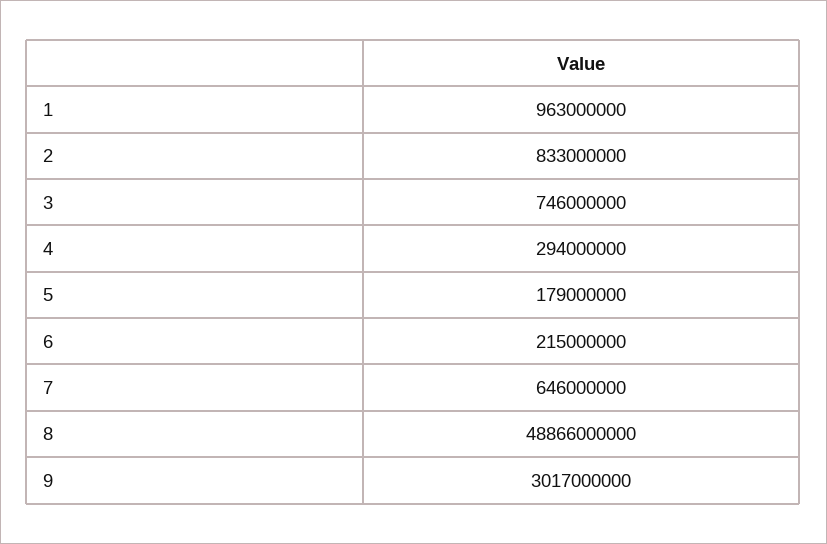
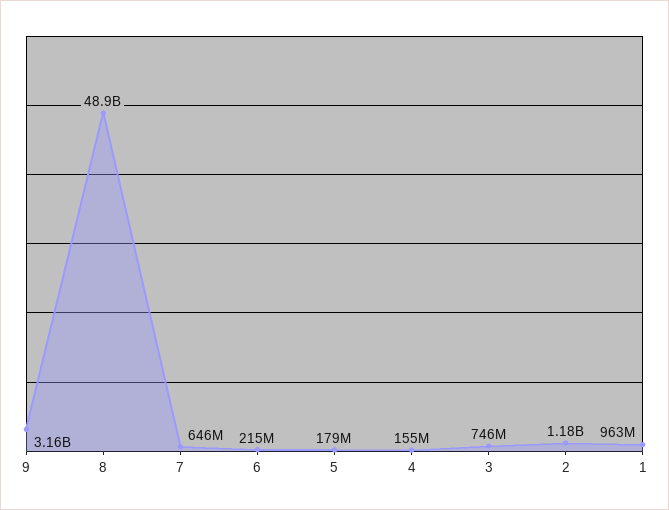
2: 833000000 -> 1180000000
4: 294000000 -> 155000000
9: 3017000000 -> 3160000000

